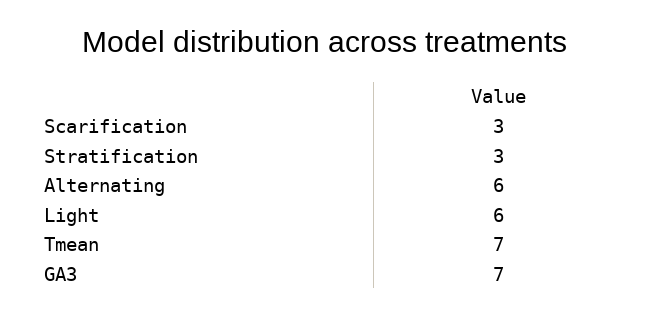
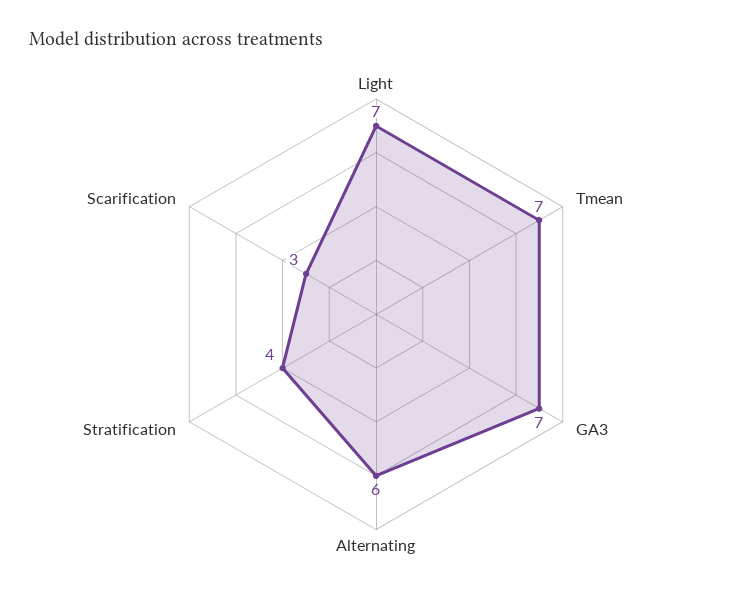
Stratification: 3 -> 4
Light: 6 -> 7

